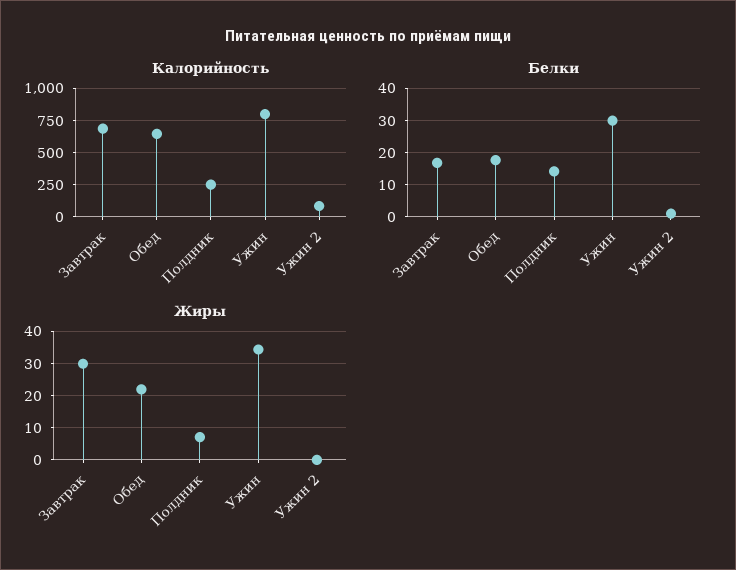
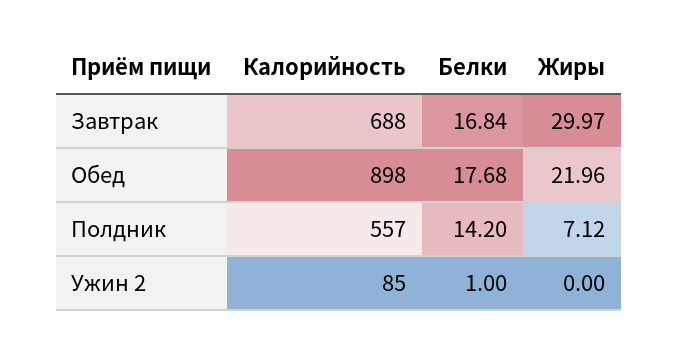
Калорийность, Обед: 650 -> 898
Калорийность, Полдник: 250 -> 557
Калорийность, Ужин: 800 -> none
Белки, Ужин: 30 -> none
Жиры, Ужин: 34 -> none

